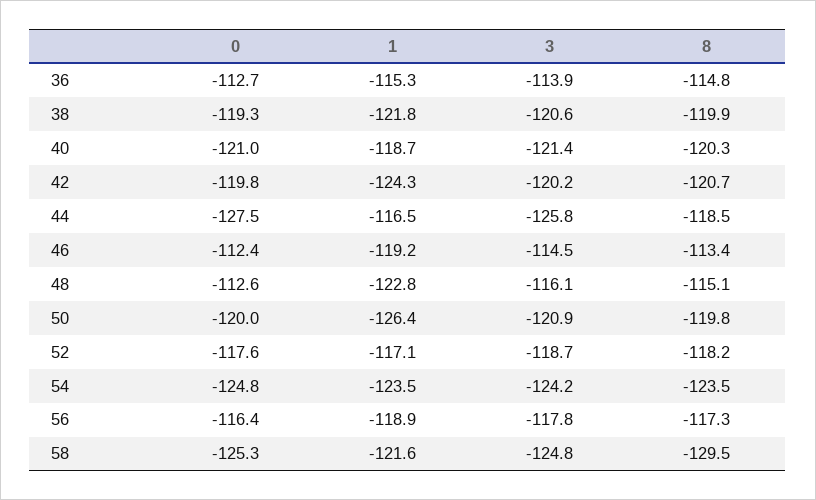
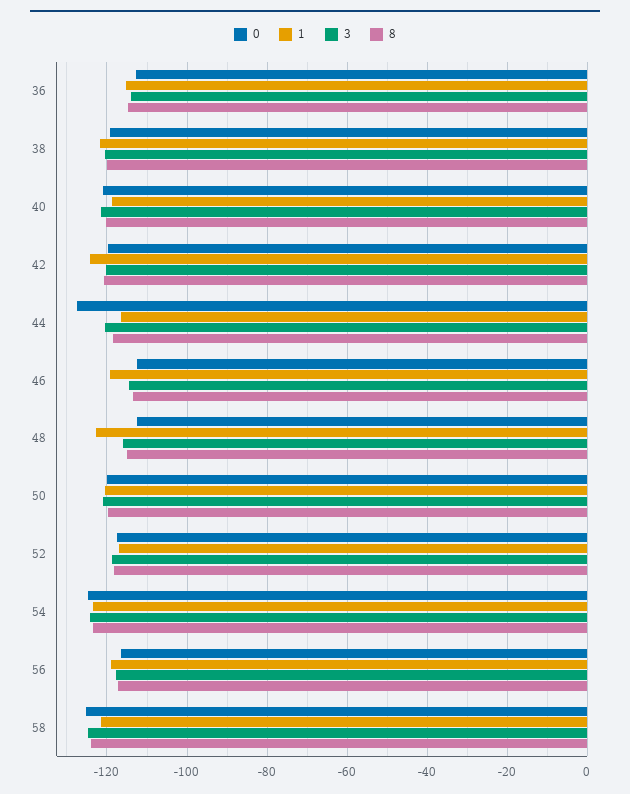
3, 44: -125.8 -> -120
1, 50: -126.4 -> -120
8, 58: -129.5 -> -124

